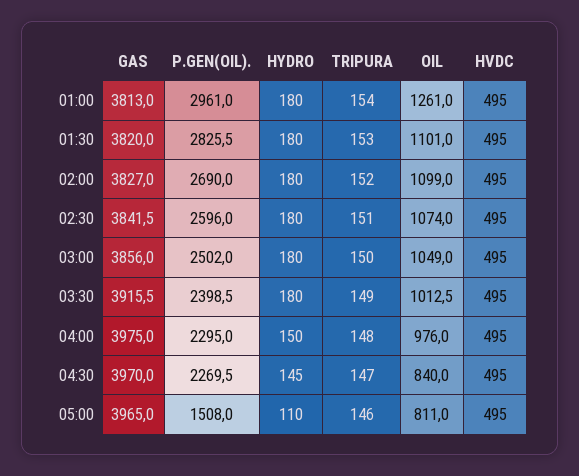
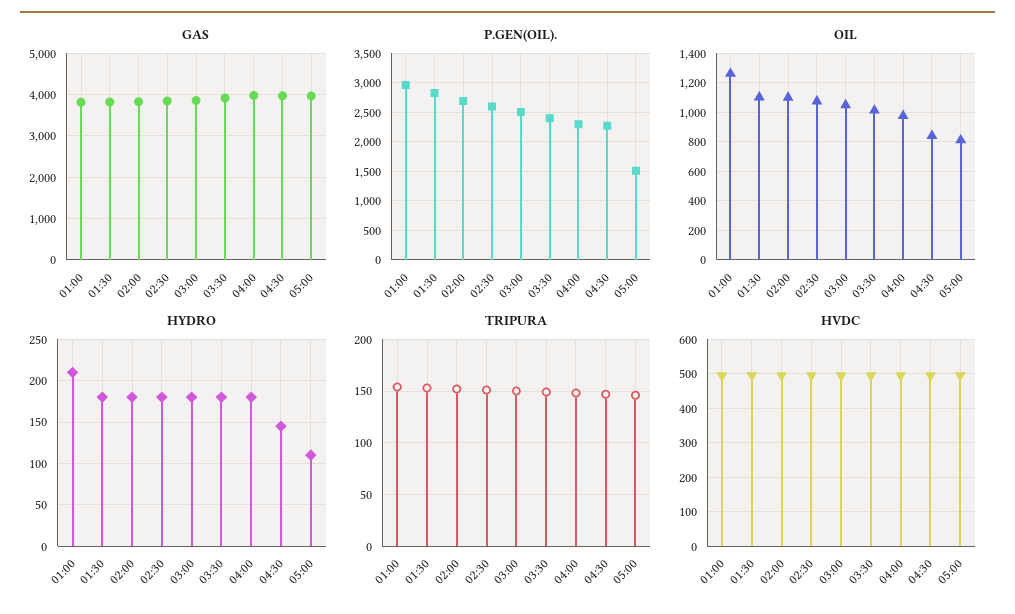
HYDRO, 01:00: 180 -> 210
HYDRO, 04:00: 150 -> 180

